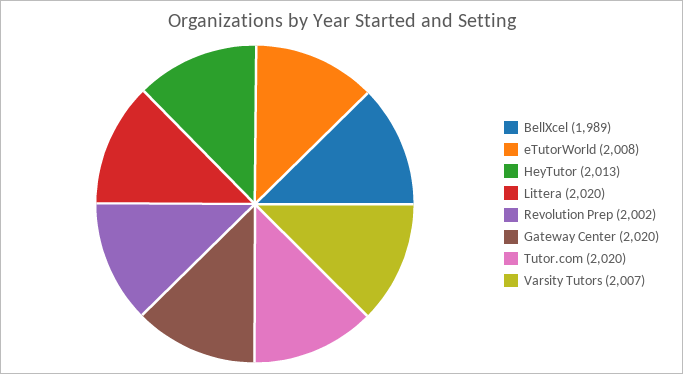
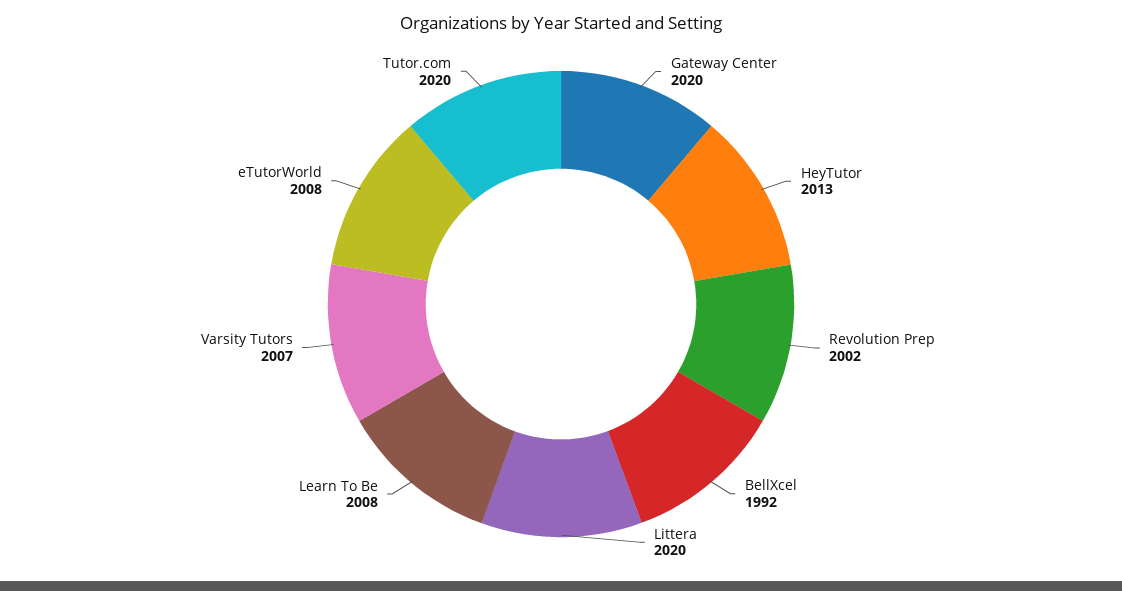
BellXcel: 1989 -> 1992
Learn To Be: none -> 2008

